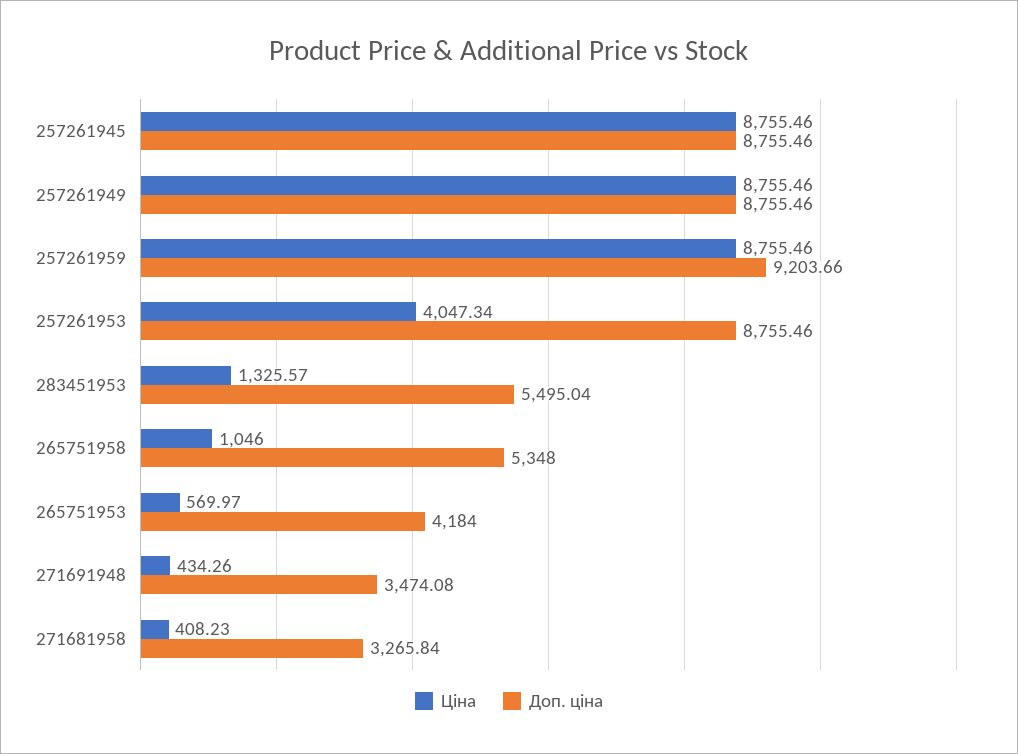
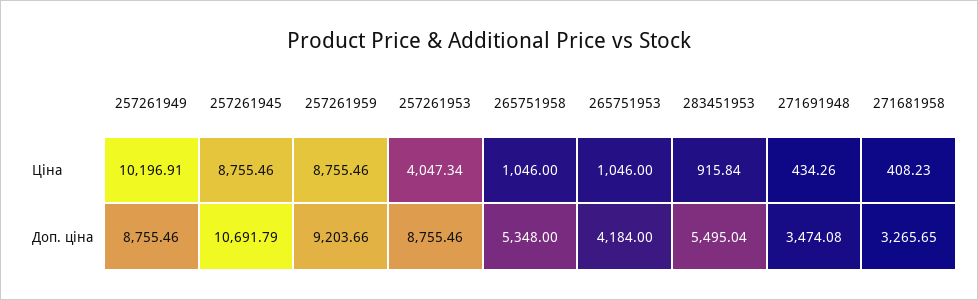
Доп. ціна, 257261945: 8755.46 -> 10691.79
Ціна, 257261949: 8755.46 -> 10196.91
Ціна, 283451953: 1325.57 -> 915.84
Ціна, 265751953: 569.97 -> 1046
Доп. ціна, 271681958: 3265.84 -> 3265.65

